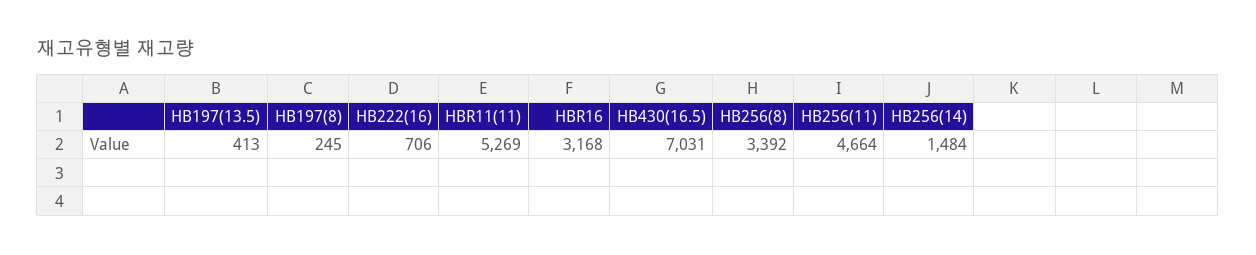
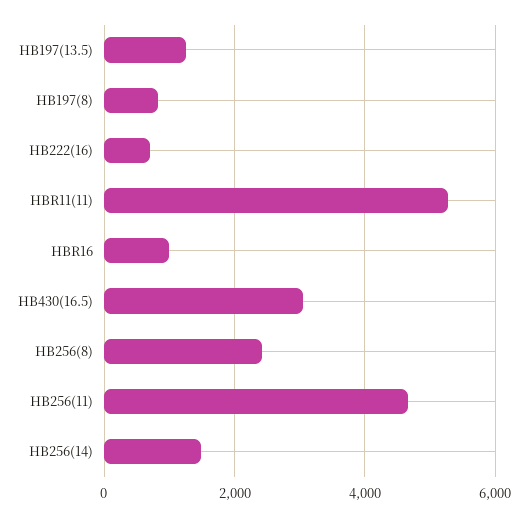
HB197(13.5): 413 -> 1200
HB197(8): 245 -> 800
HBR16: 3168 -> 1000
HB430(16.5): 7031 -> 3000
HB256(8): 3392 -> 2400

